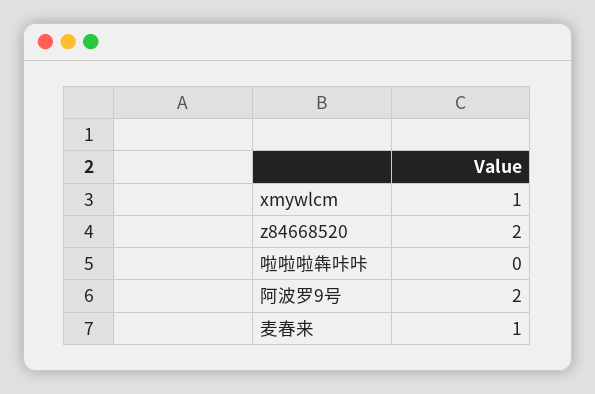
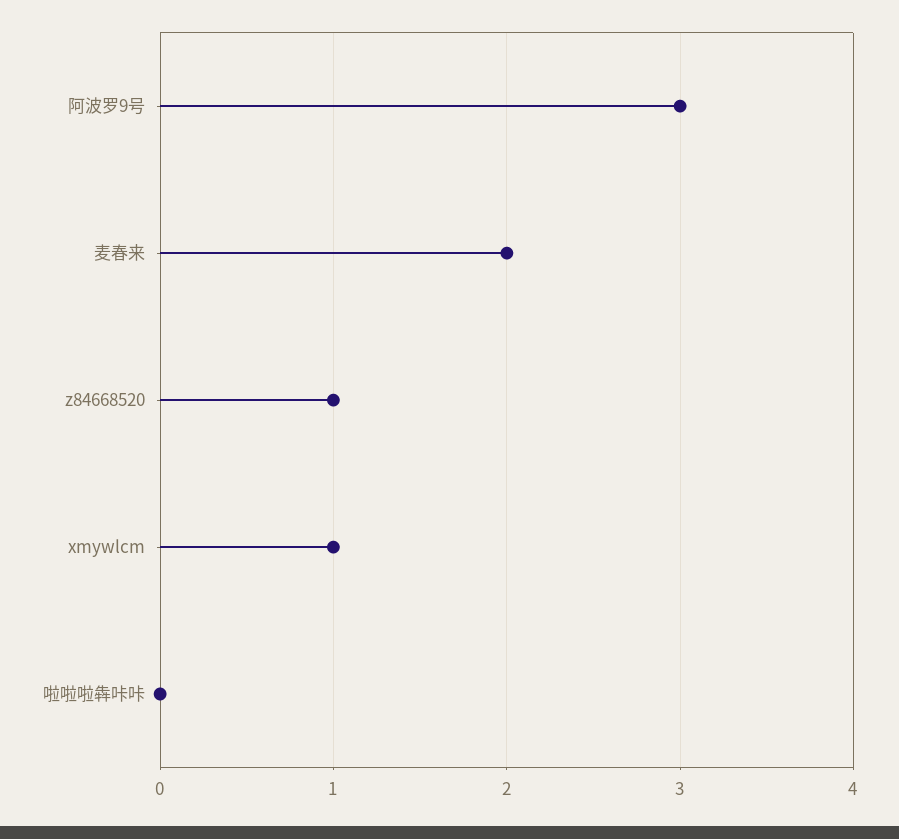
z84668520: 2 -> 1
阿波罗9号: 2 -> 3
麦春来: 1 -> 2

